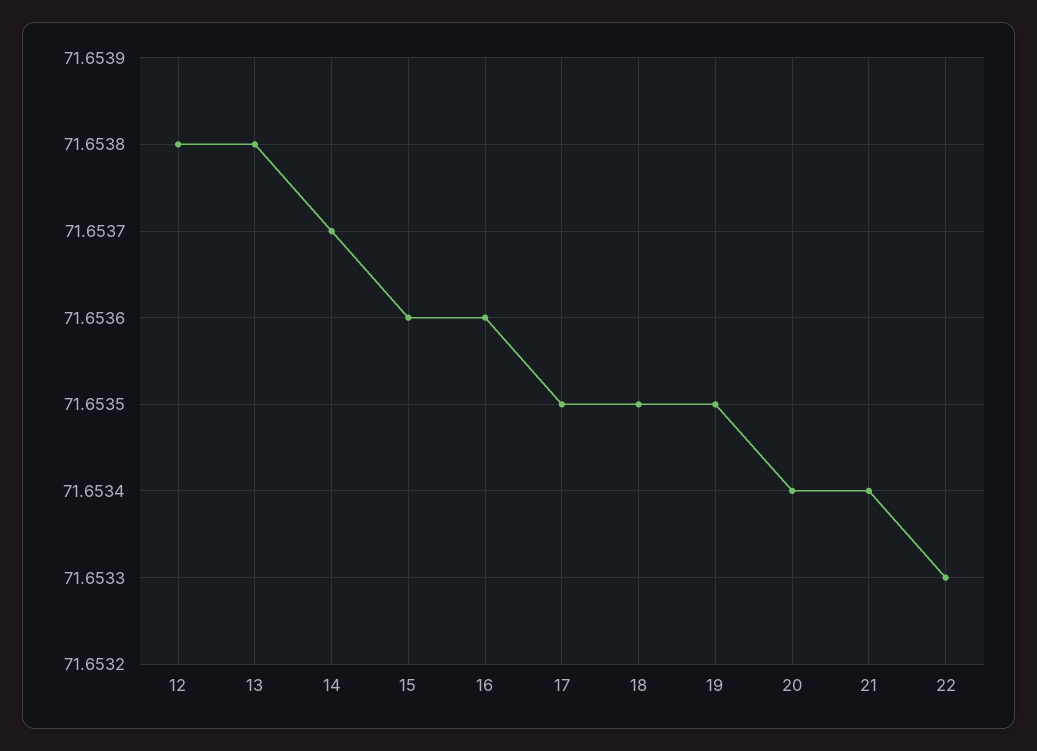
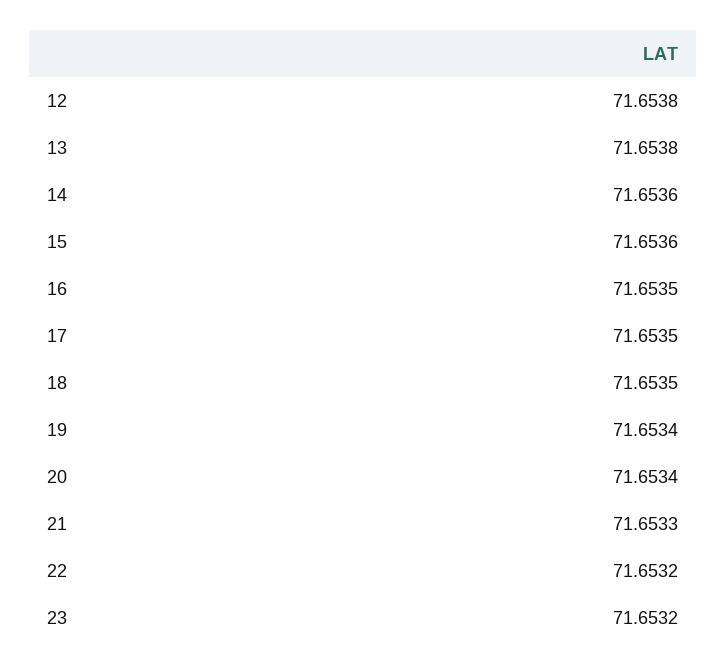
14: 71.6537 -> 71.6536
16: 71.6536 -> 71.6535
19: 71.6535 -> 71.6534
21: 71.6534 -> 71.6533
22: 71.6533 -> 71.6532
23: none -> 71.6532

